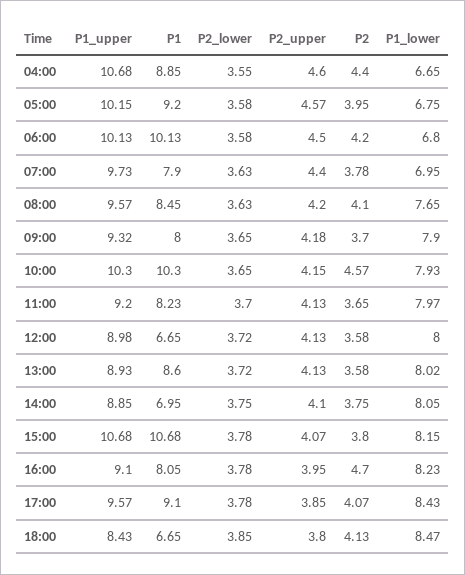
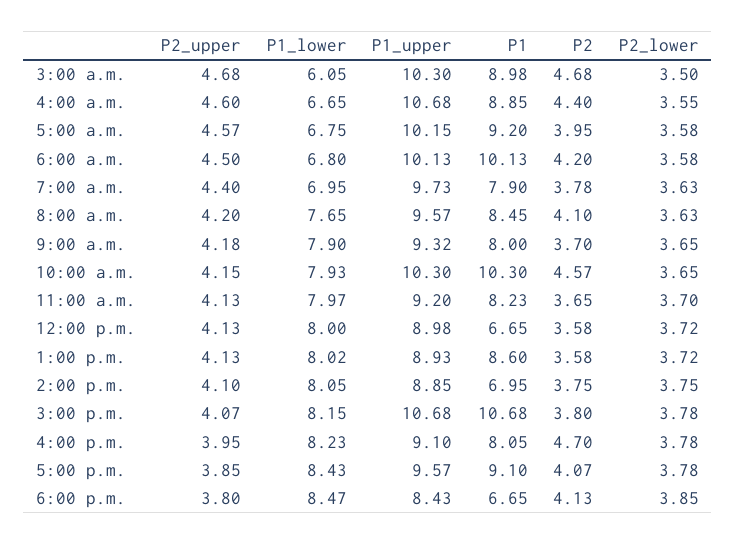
P2_upper, 3:00 a.m.: none -> 4.68
P1_lower, 3:00 a.m.: none -> 6.05
P1_upper, 3:00 a.m.: none -> 10.3
P1, 3:00 a.m.: none -> 8.98
P2, 3:00 a.m.: none -> 4.68
P2_lower, 3:00 a.m.: none -> 3.5

